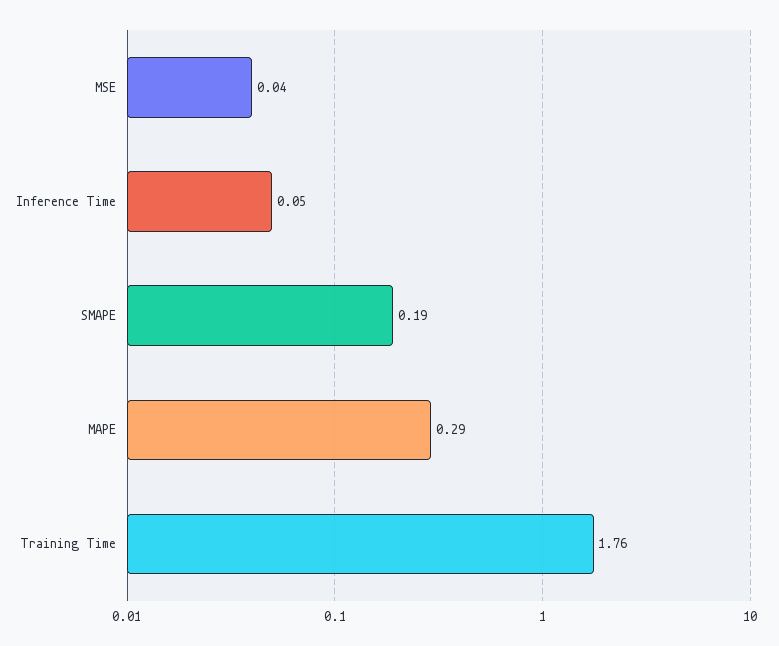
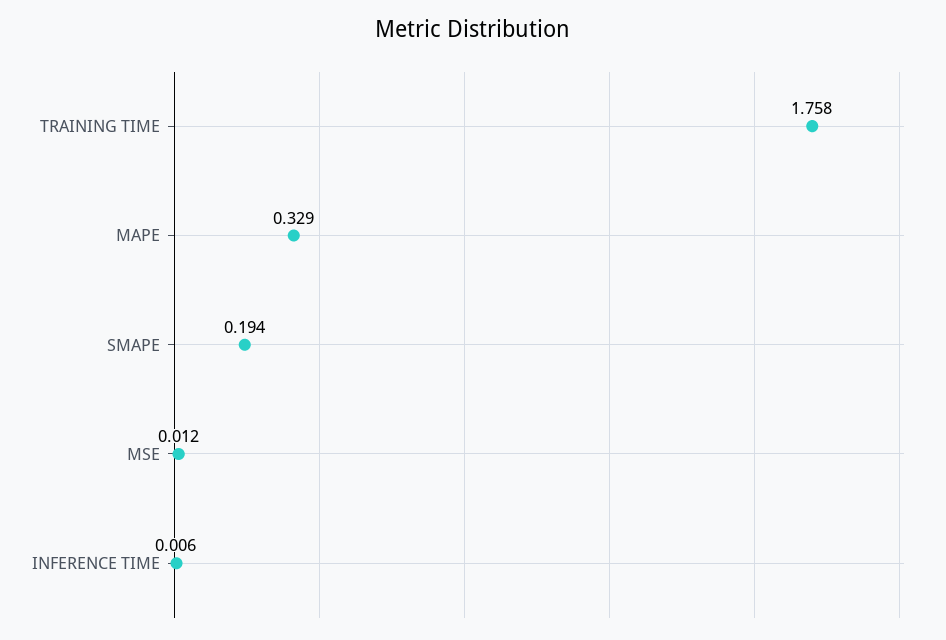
MSE: 0.04 -> 0.012
Inference Time: 0.05 -> 0.006
MAPE: 0.29 -> 0.329

